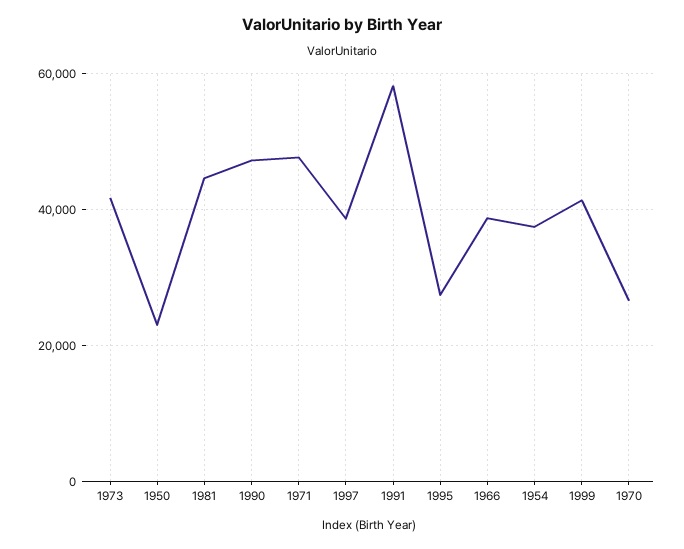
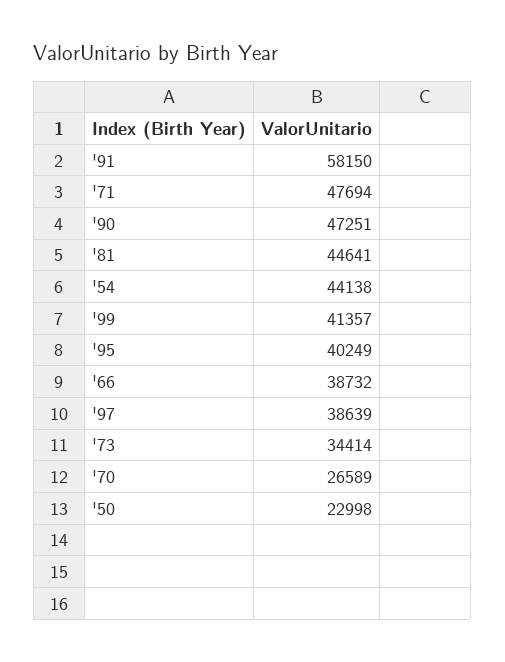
1973: 42000 -> 34414
1995: 28000 -> 40249
1954: 38000 -> 44138

